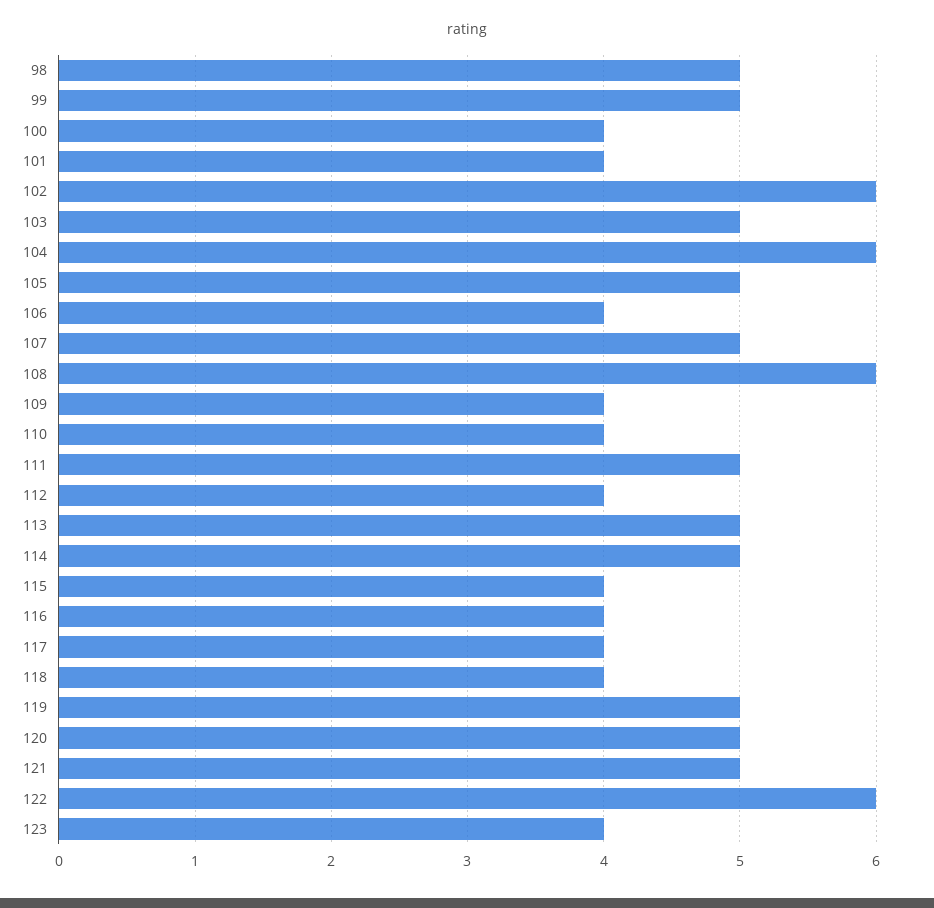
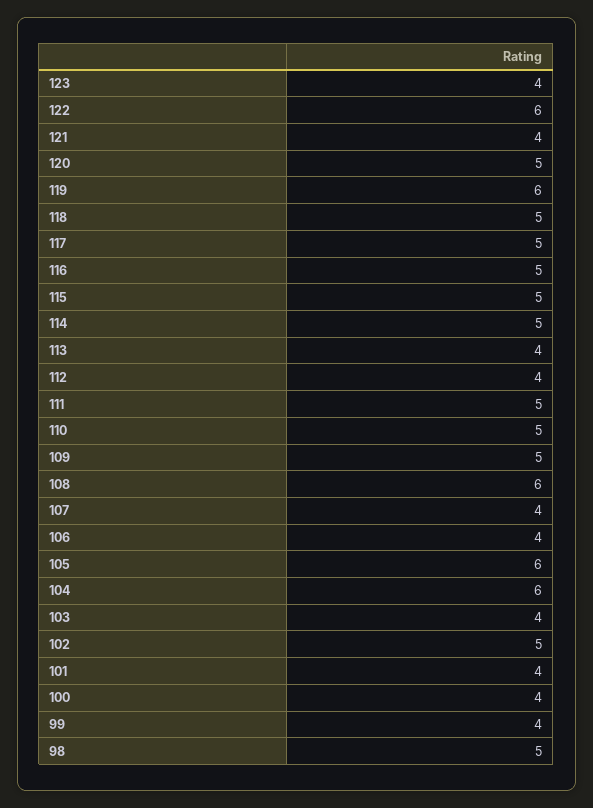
99: 5 -> 4
102: 6 -> 5
103: 5 -> 4
105: 5 -> 6
107: 5 -> 4
109: 4 -> 5
110: 4 -> 5
113: 5 -> 4
115: 4 -> 5
116: 4 -> 5
117: 4 -> 5
118: 4 -> 5
119: 5 -> 6
121: 5 -> 4

